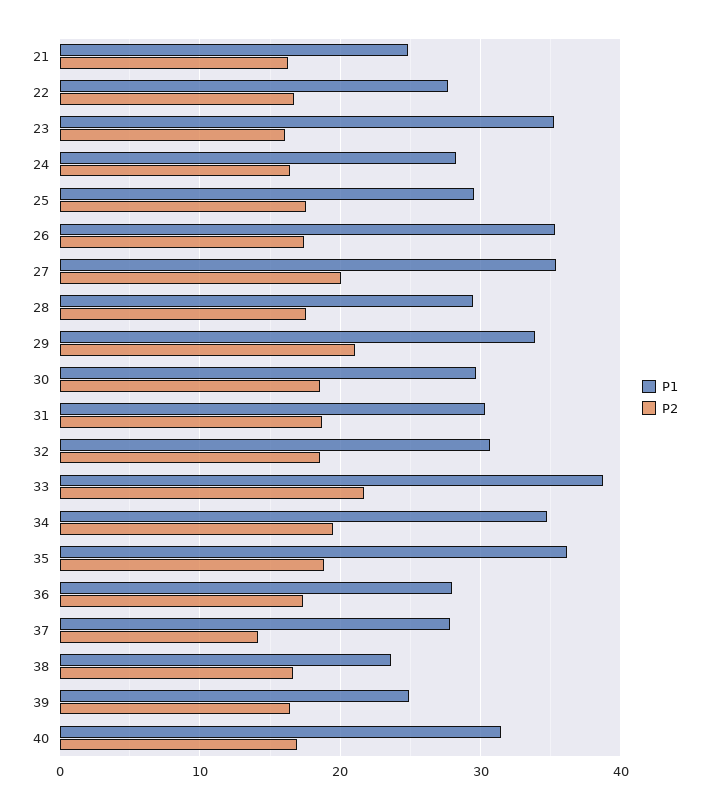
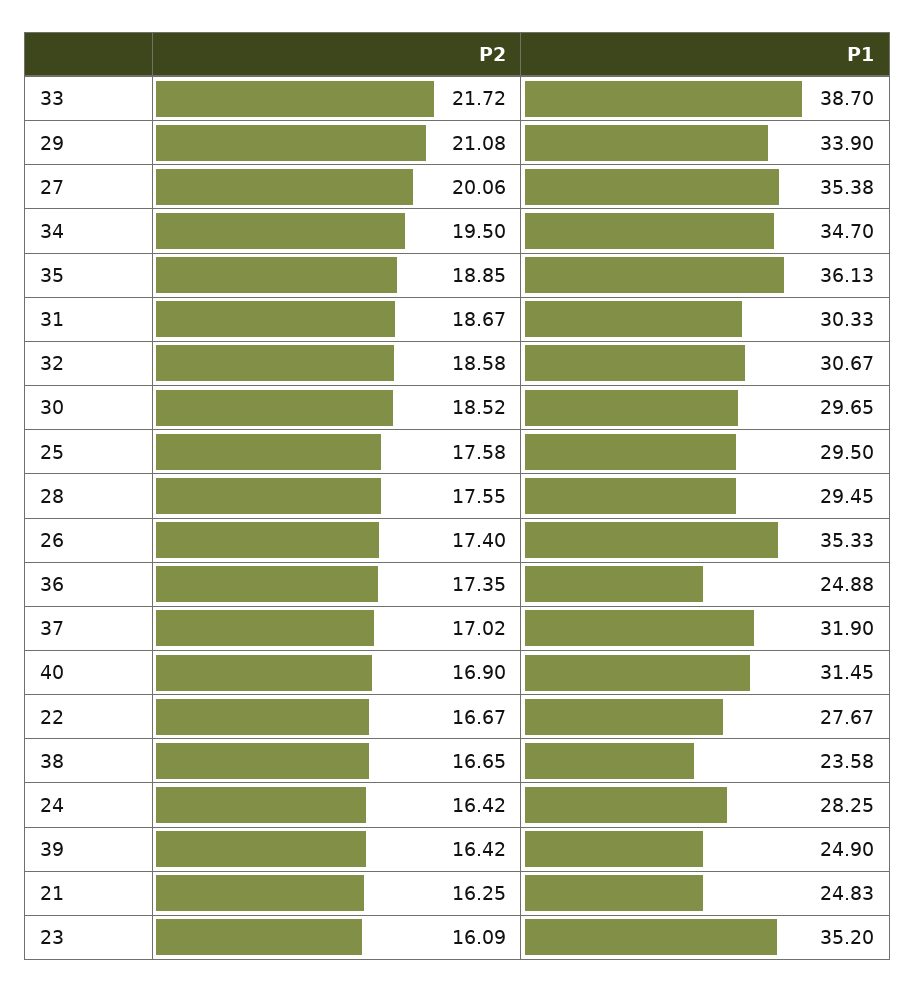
P1, 36: 28 -> 24.88
P1, 37: 28 -> 31.9
P2, 37: 14 -> 17.02

